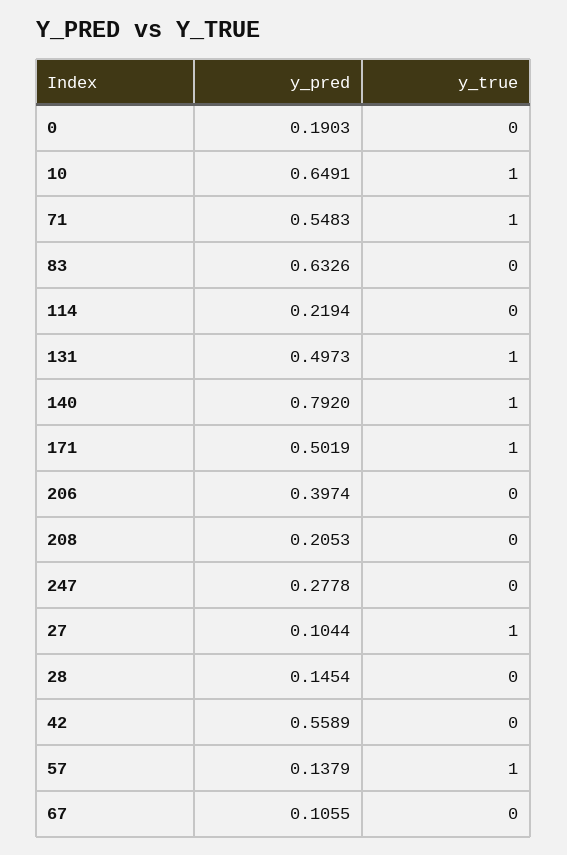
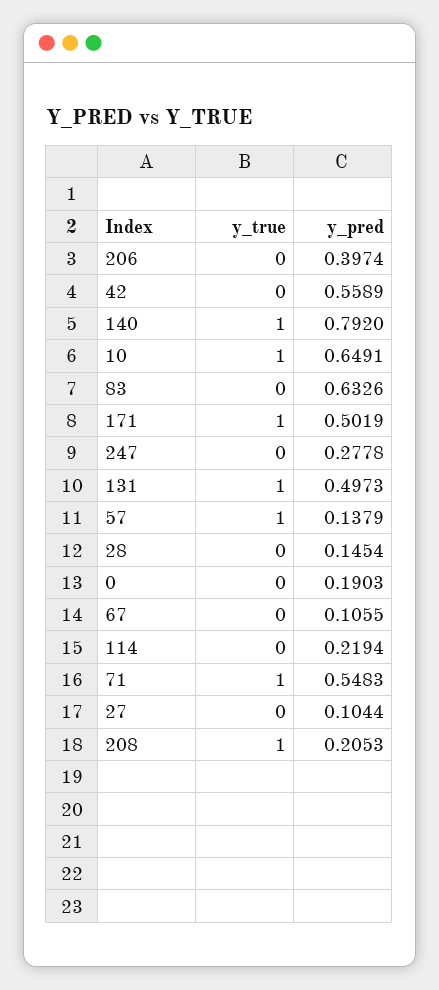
y_true, 208: 0 -> 1
y_true, 27: 1 -> 0

